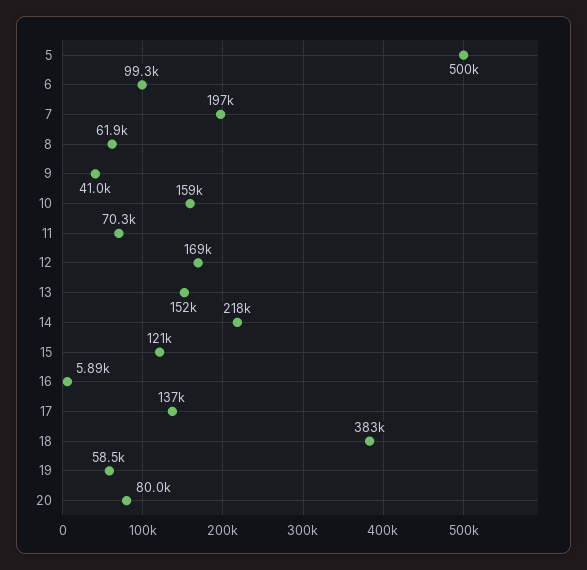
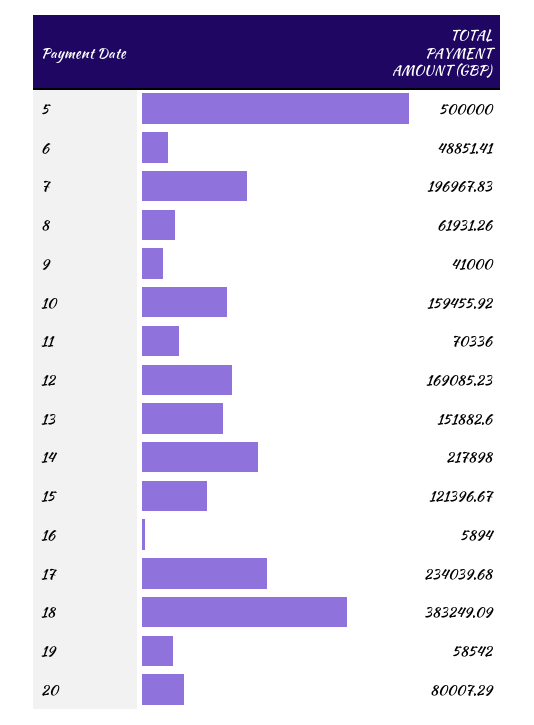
6: 99300 -> 48851.41
17: 137000 -> 234039.68

